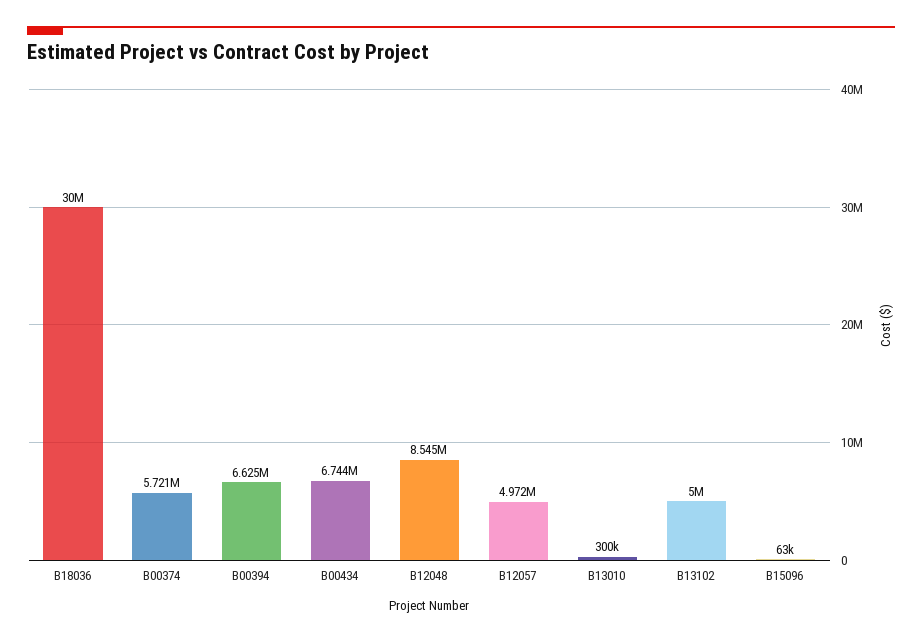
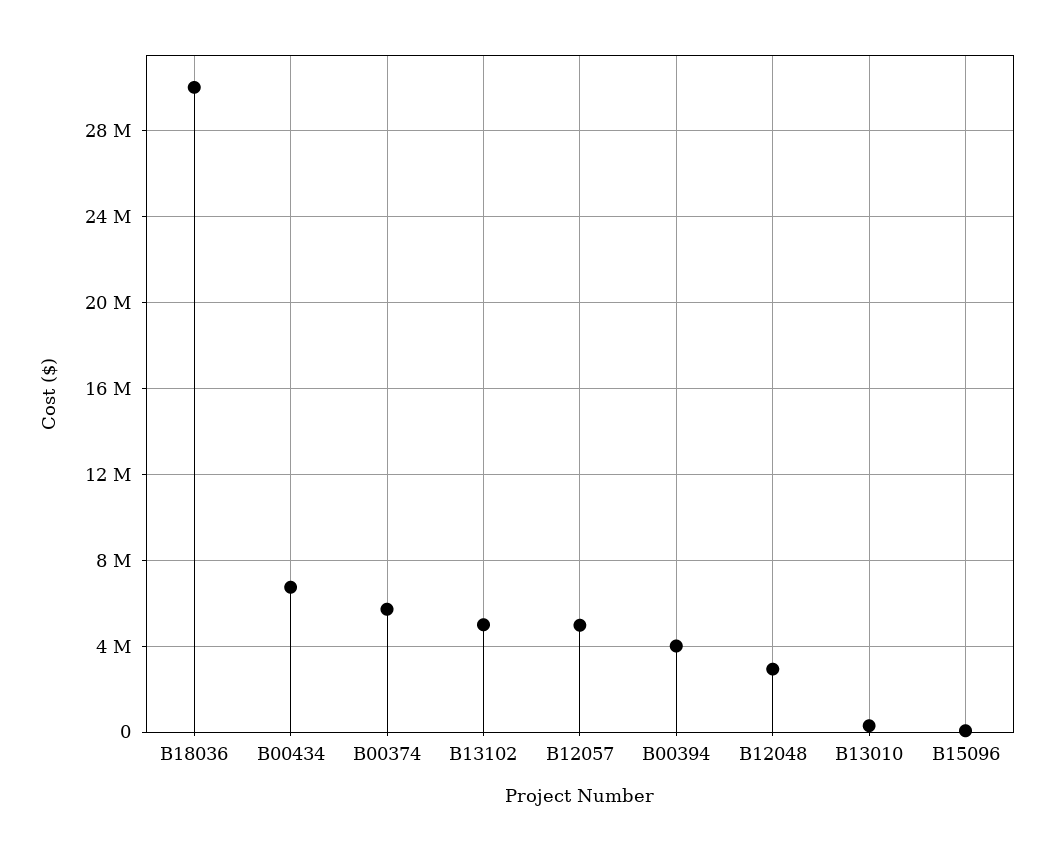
B00394: 6625000 -> 4000000
B12048: 8545000 -> 3000000

